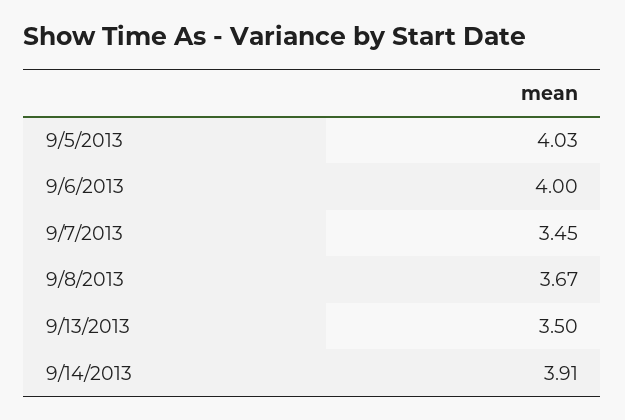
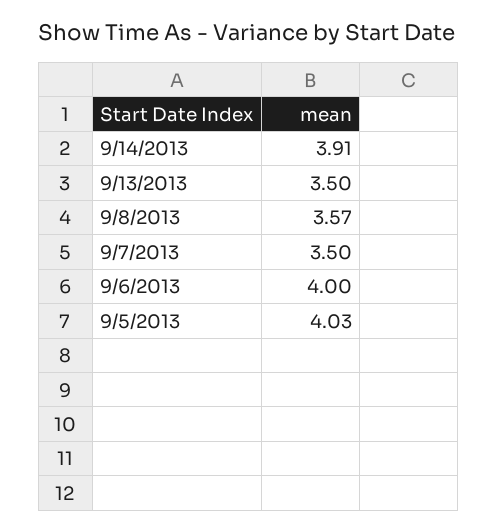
9/7/2013: 3.45 -> 3.5
9/8/2013: 3.67 -> 3.57

